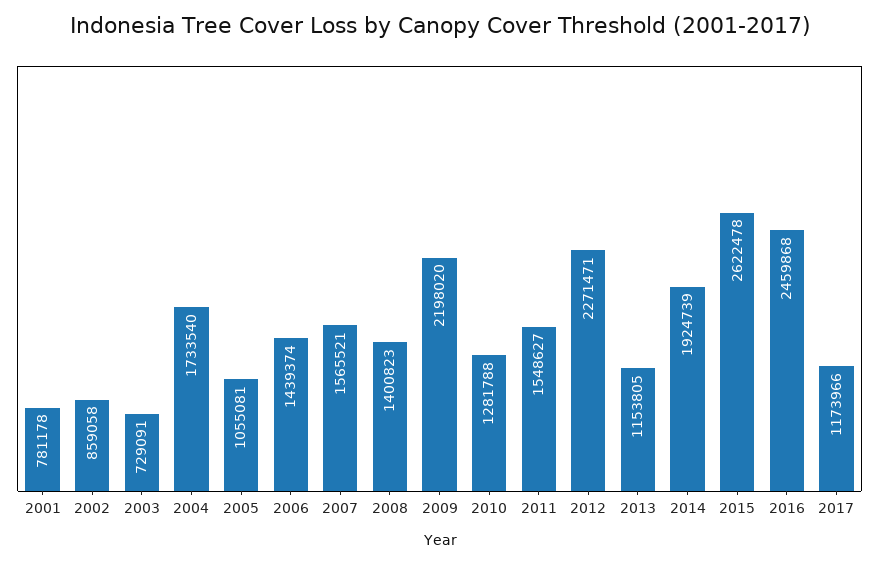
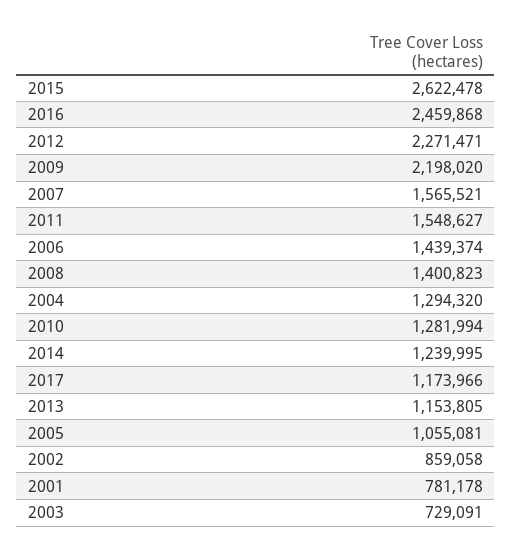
2004: 1733540 -> 1294320
2010: 1281788 -> 1281994
2014: 1924739 -> 1239995

